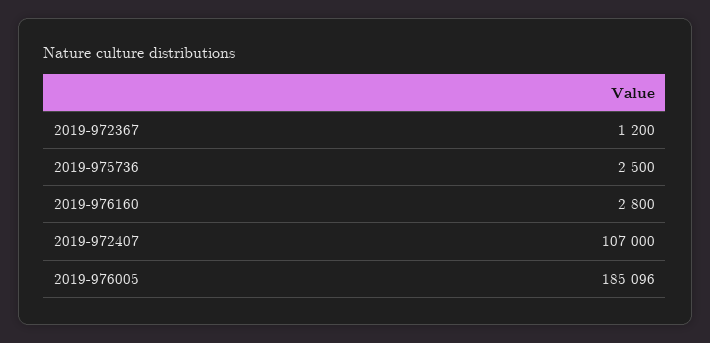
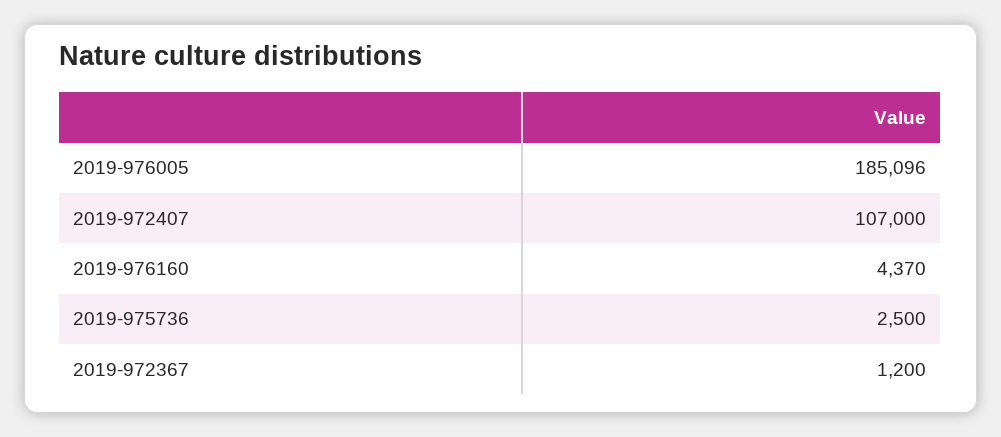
2019-976160: 2800 -> 4370

